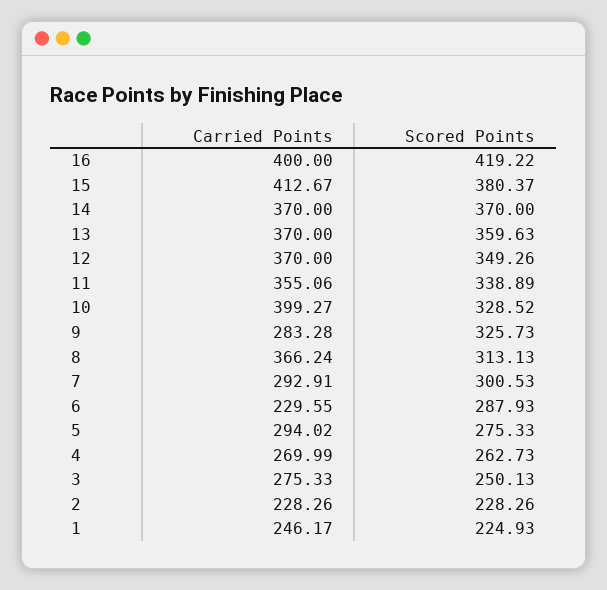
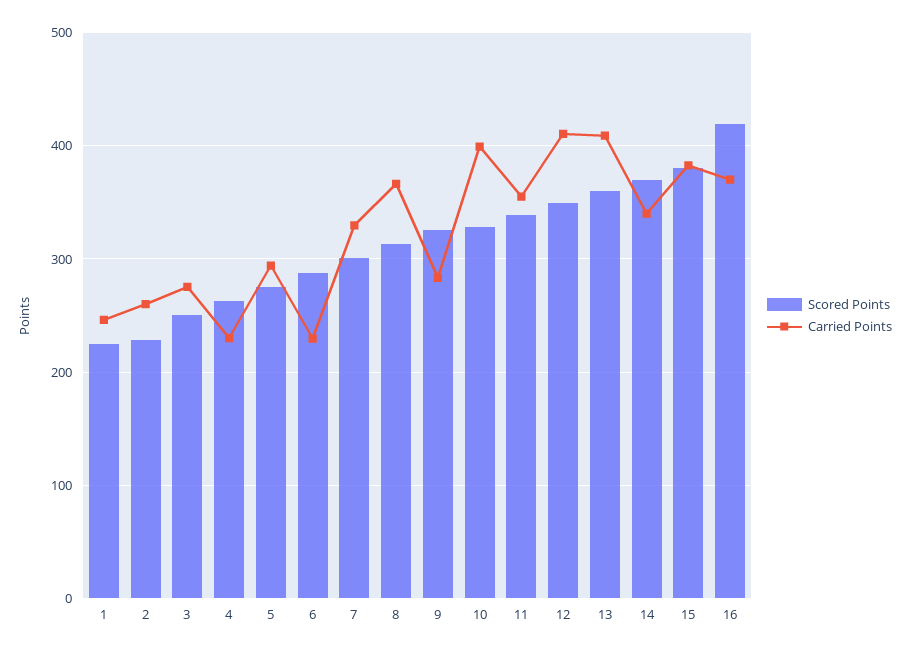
Carried Points, 16: 400 -> 370
Carried Points, 15: 412.67 -> 380
Carried Points, 14: 370 -> 340
Carried Points, 13: 370 -> 410
Carried Points, 12: 370 -> 410
Carried Points, 7: 292.91 -> 330
Carried Points, 4: 269.99 -> 230
Carried Points, 2: 228.26 -> 260

